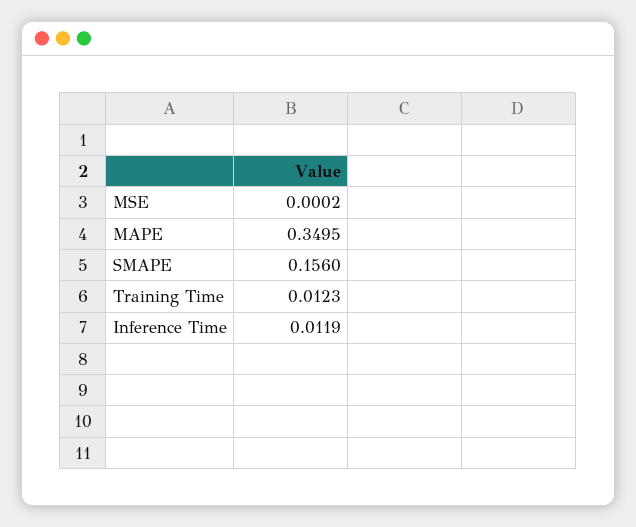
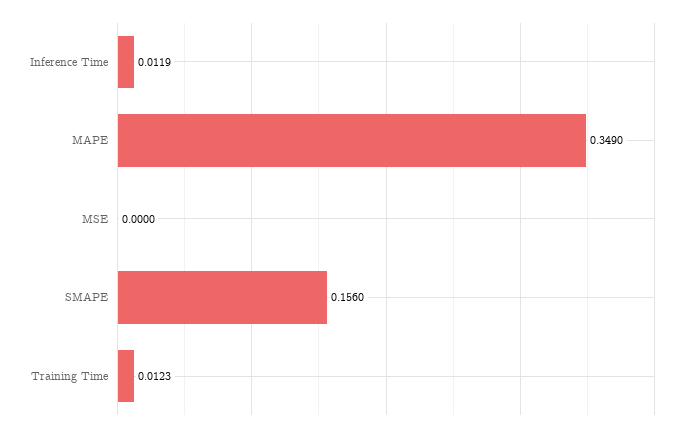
MSE: 0.0002 -> 0
MAPE: 0.3495 -> 0.349

